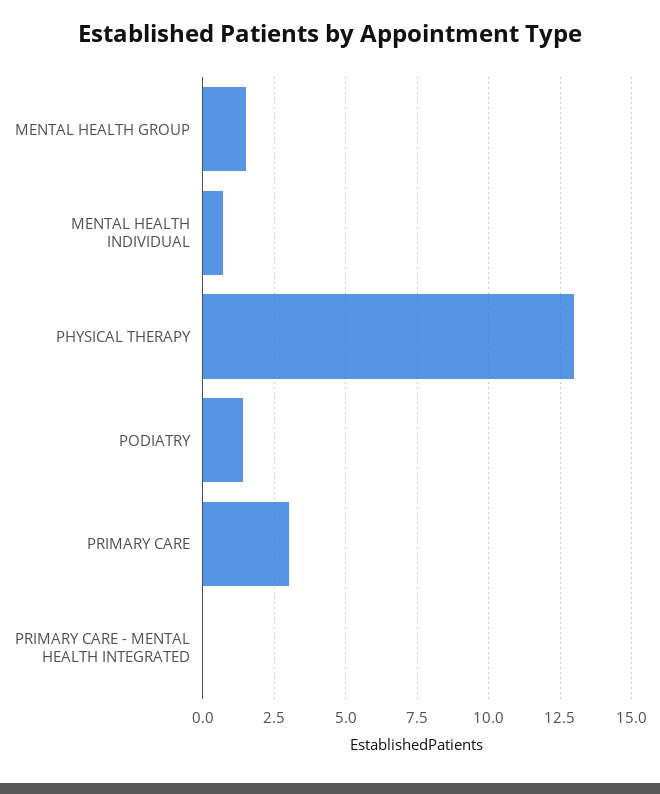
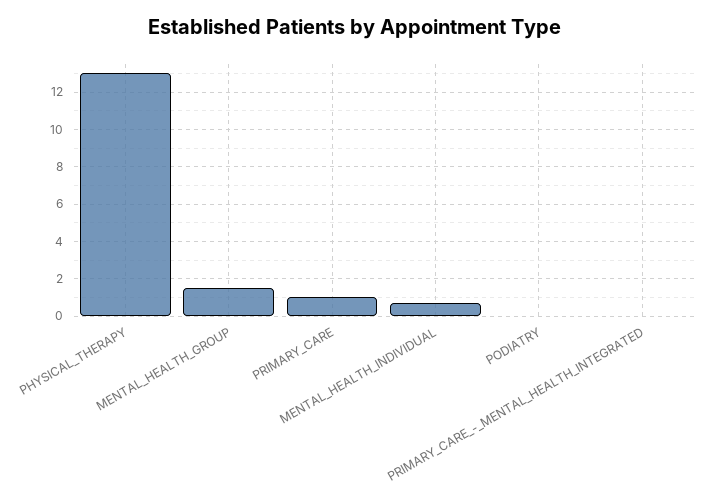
PODIATRY: 1.5 -> 0
PRIMARY CARE: 3 -> 1

